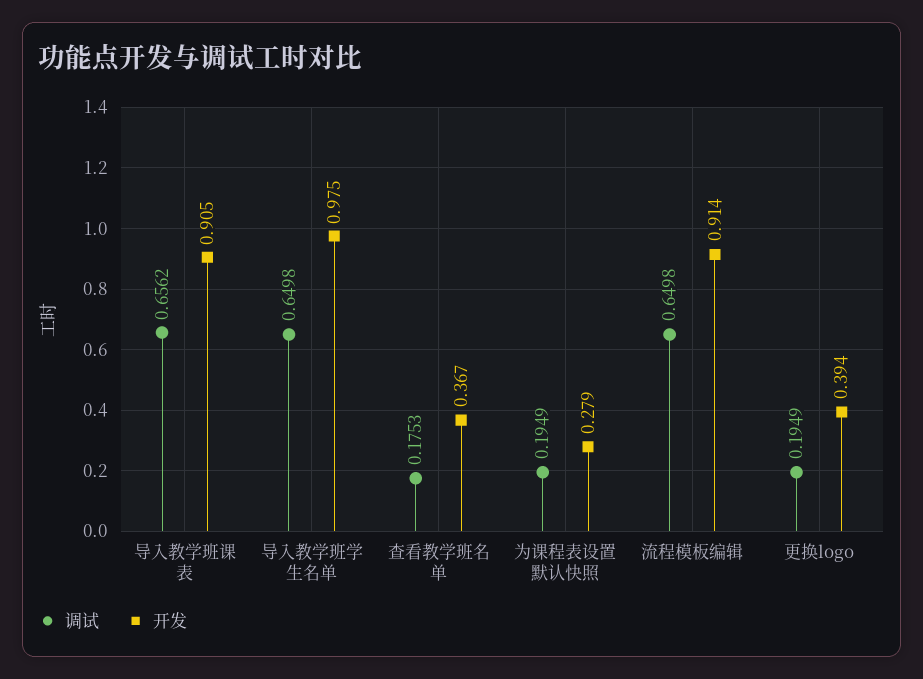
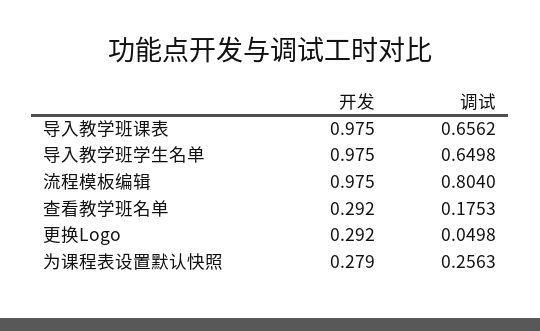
开发, 导入教学班课表: 0.905 -> 0.975
开发, 查看教学班名单: 0.367 -> 0.292
调试, 为课程表设置默认快照: 0.1949 -> 0.2563
调试, 流程模板编辑: 0.6498 -> 0.804
开发, 流程模板编辑: 0.914 -> 0.975
调试, 更换logo: 0.1949 -> 0.0498
开发, 更换logo: 0.394 -> 0.292

